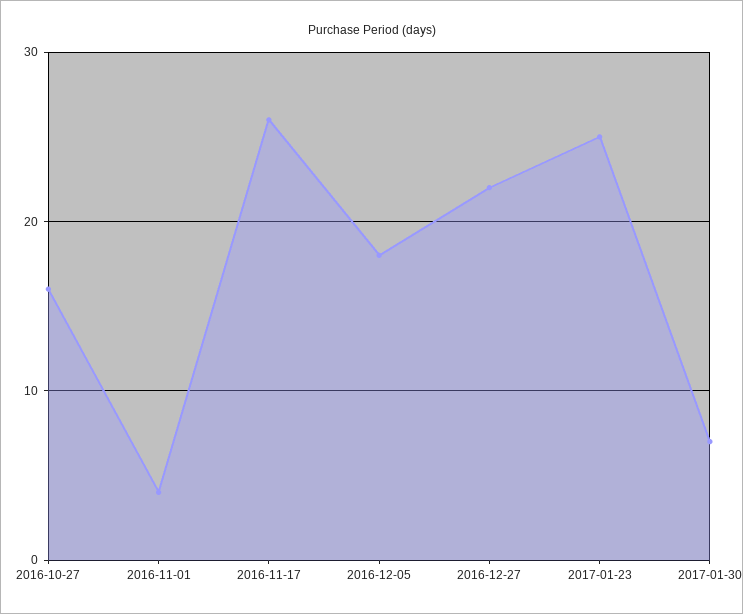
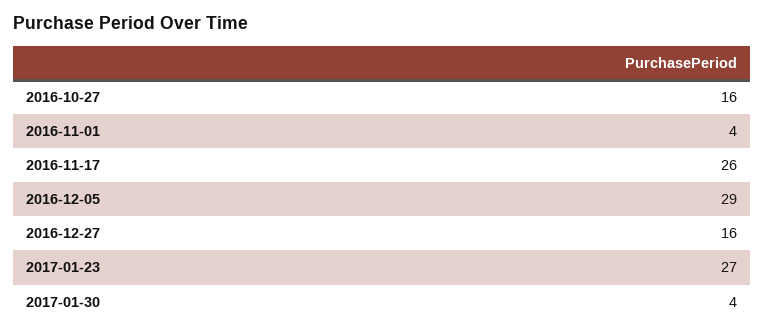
2016-12-05: 18 -> 29
2016-12-27: 22 -> 16
2017-01-23: 25 -> 27
2017-01-30: 7 -> 4

